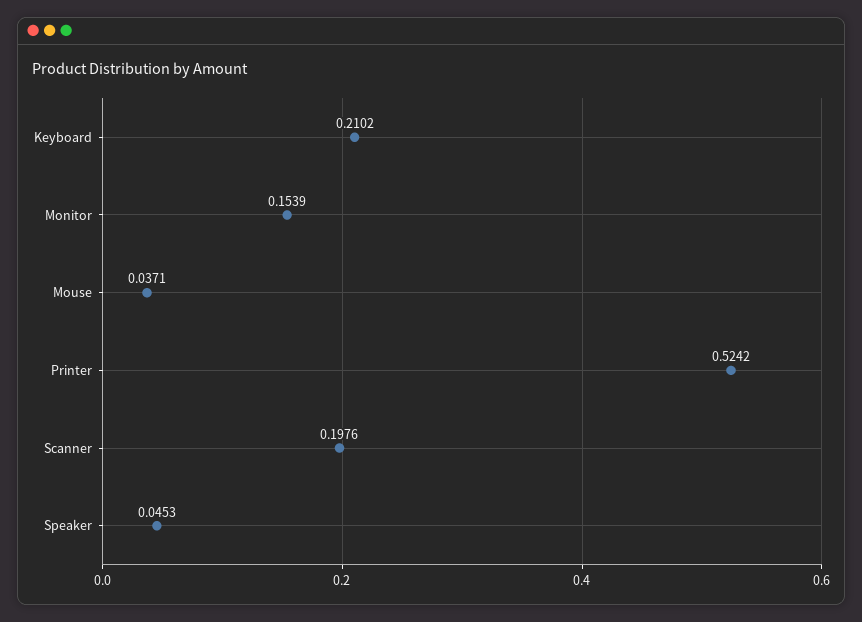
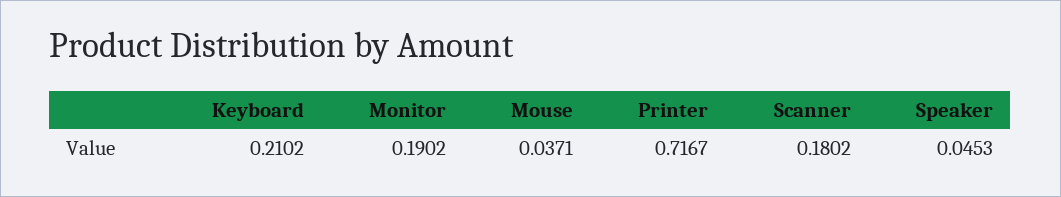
Monitor: 0.1539 -> 0.1902
Printer: 0.5242 -> 0.7167
Scanner: 0.1976 -> 0.1802

